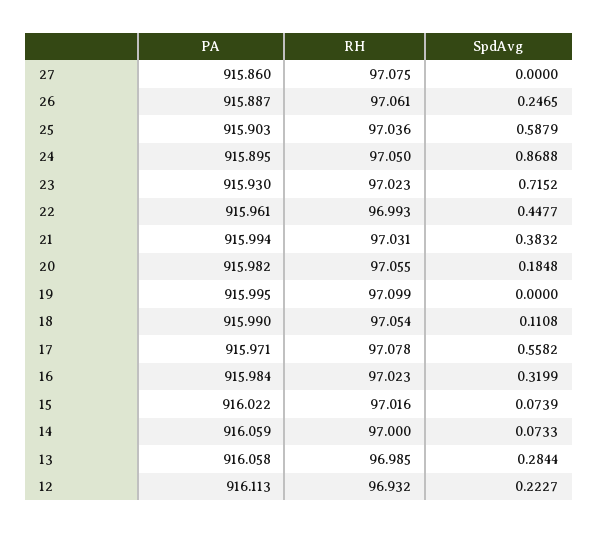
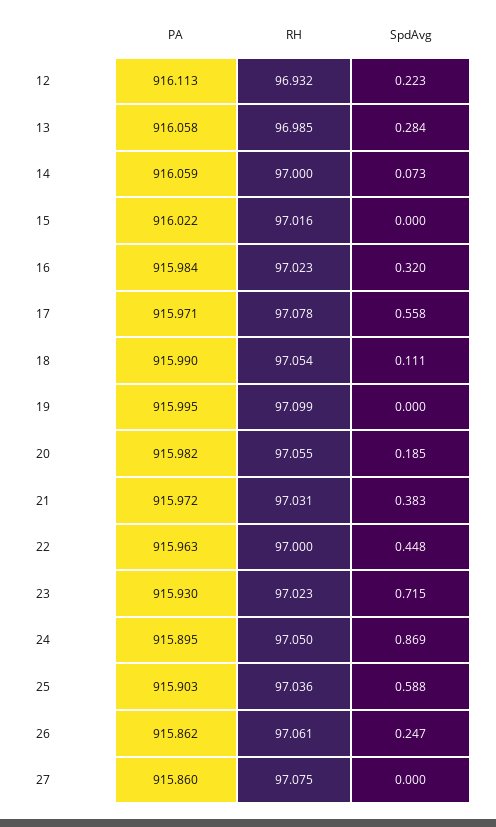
PA, 26: 915.887 -> 915.862
PA, 22: 915.961 -> 915.963
RH, 22: 96.993 -> 97
PA, 21: 915.994 -> 915.972
SpdAvg, 15: 0.0739 -> 0

